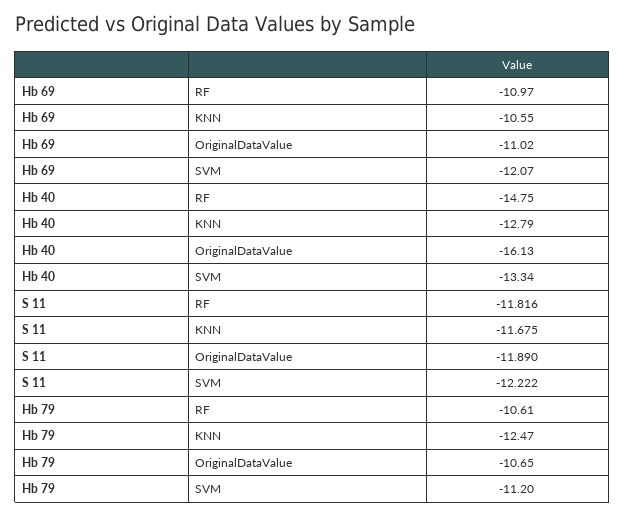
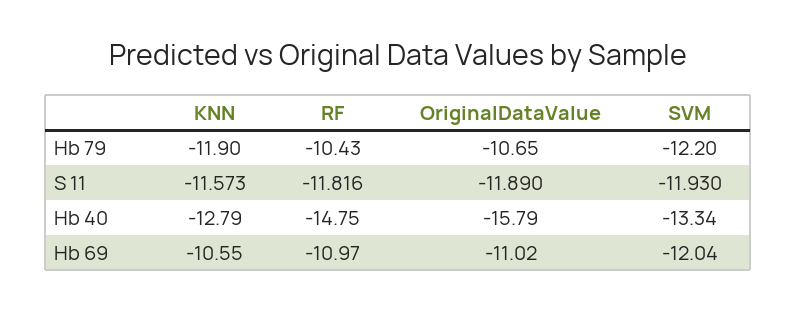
Hb 69, SVM: -12.07 -> -12.04
Hb 40, OriginalDataValue: -16.13 -> -15.79
S 11, KNN: -11.675 -> -11.573
S 11, SVM: -12.222 -> -11.93
Hb 79, RF: -10.61 -> -10.43
Hb 79, KNN: -12.47 -> -11.9
Hb 79, SVM: -11.2 -> -12.2

